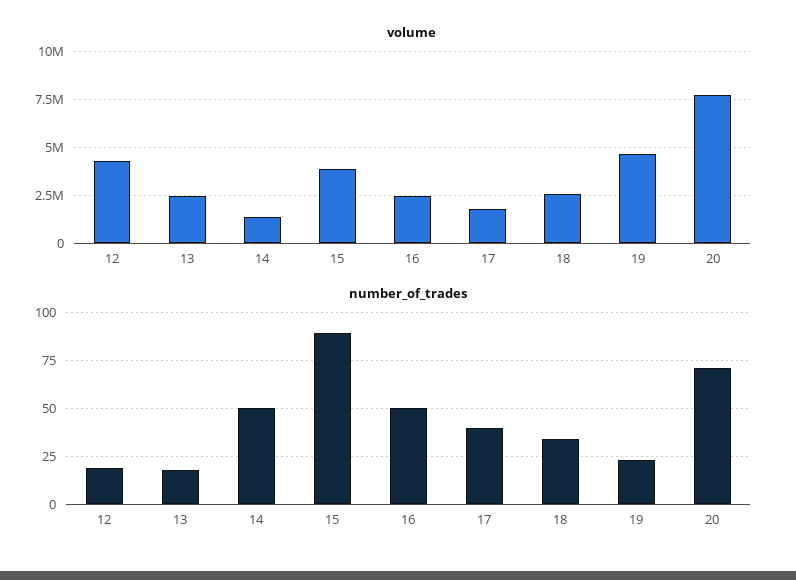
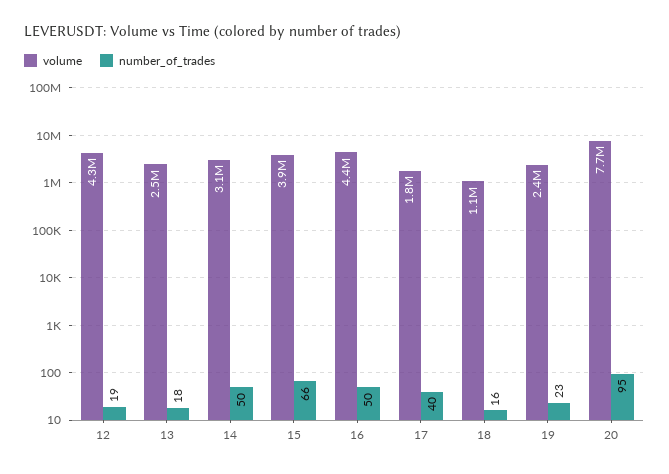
volume, 14: 1500000 -> 3100000
volume, 16: 2500000 -> 4400000
volume, 18: 2500000 -> 1100000
volume, 19: 4500000 -> 2400000
number_of_trades, 15: 90 -> 66
number_of_trades, 18: 35 -> 16
number_of_trades, 20: 70 -> 95

